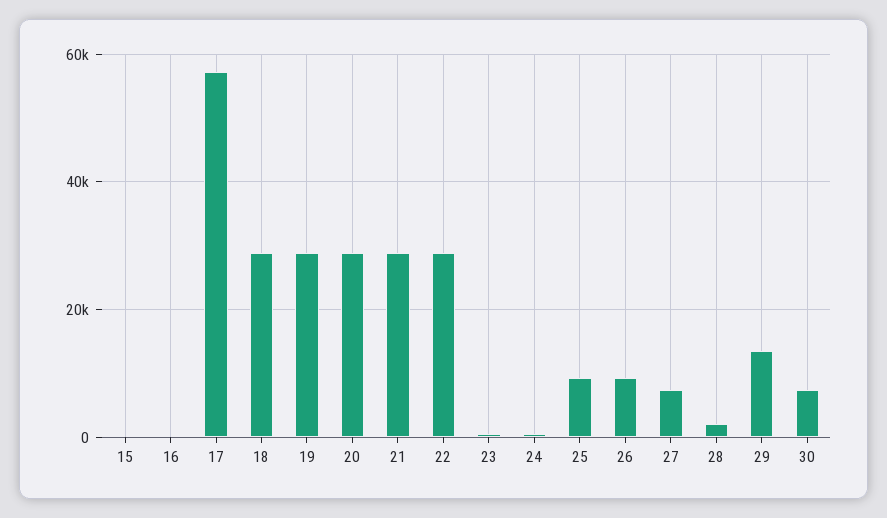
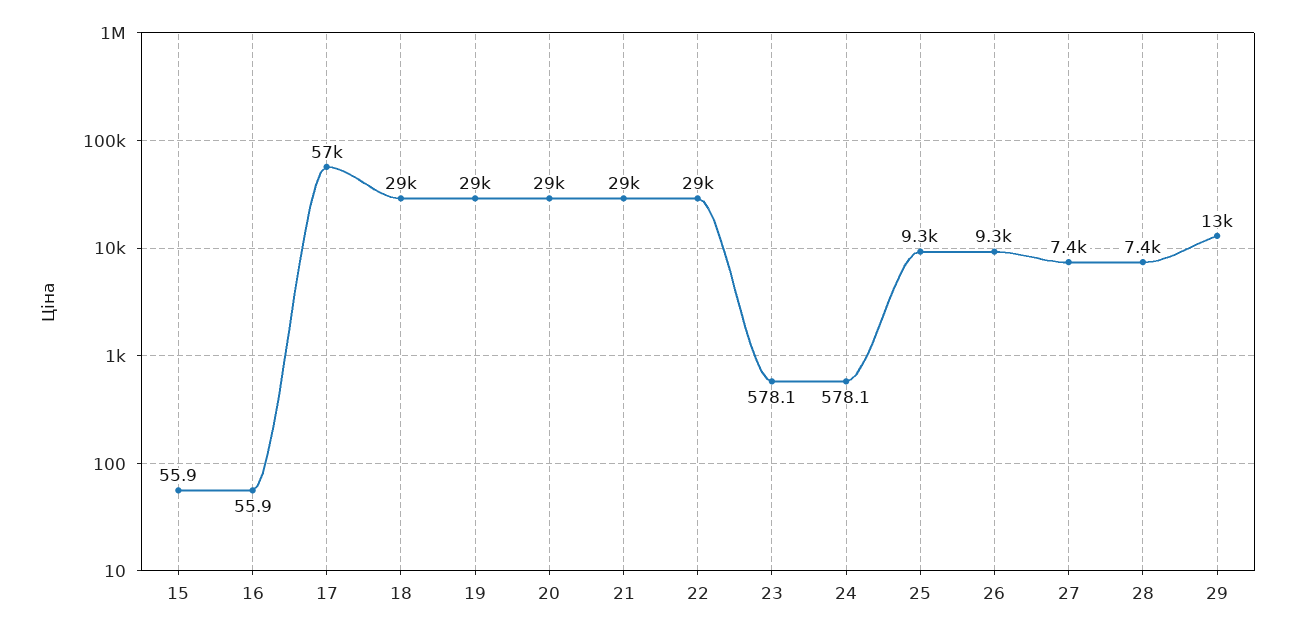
28: 2000 -> 7400
30: 8000 -> none

